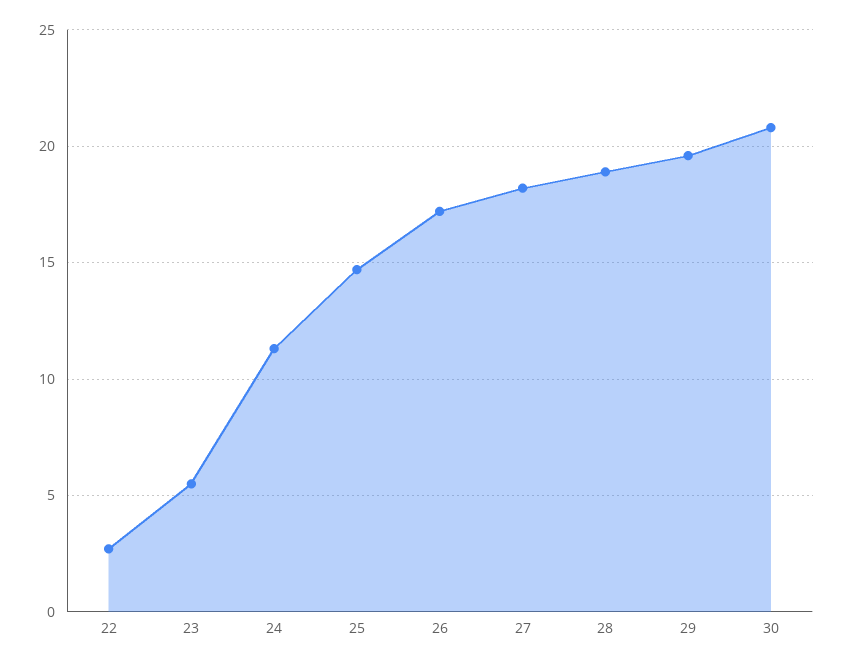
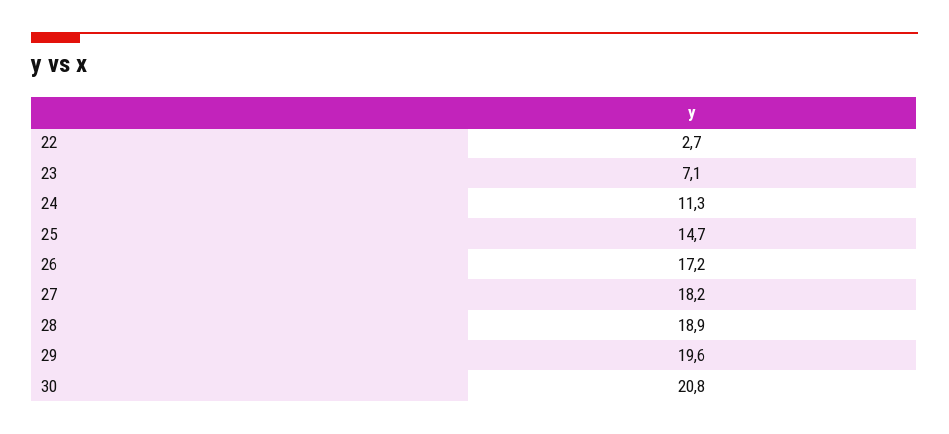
23: 5.5 -> 7.1

